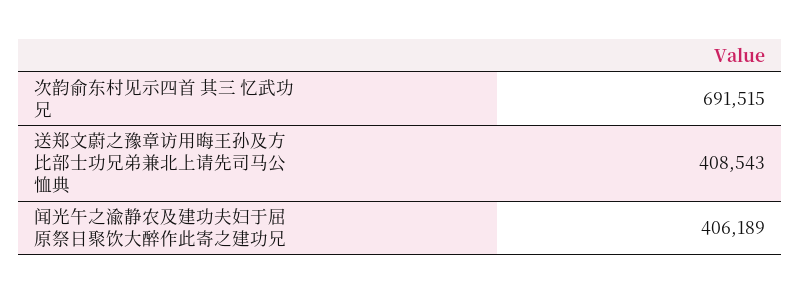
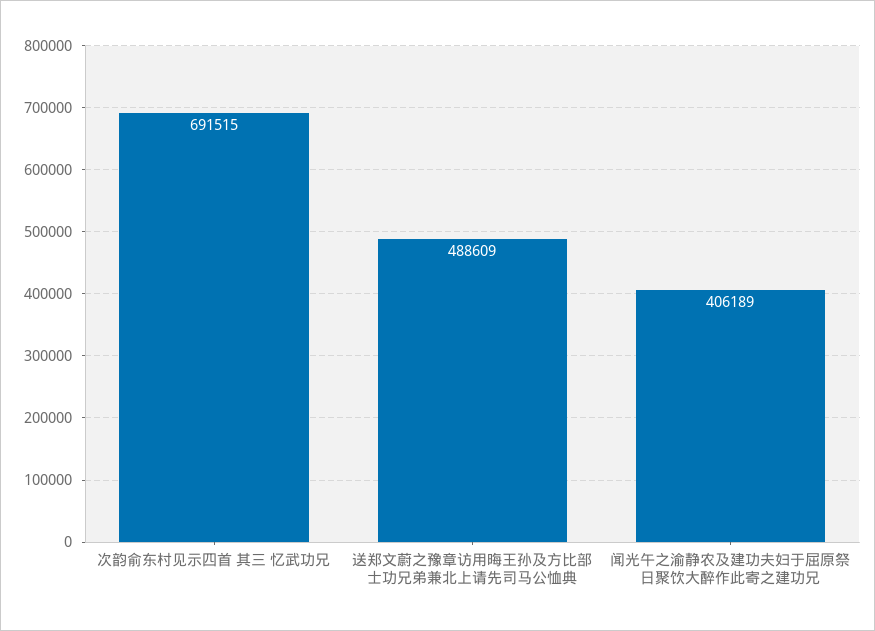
送郑文蔚之豫章访用晦王孙及方比部士功兄弟兼北上请先司马公恤典: 408543 -> 488609

